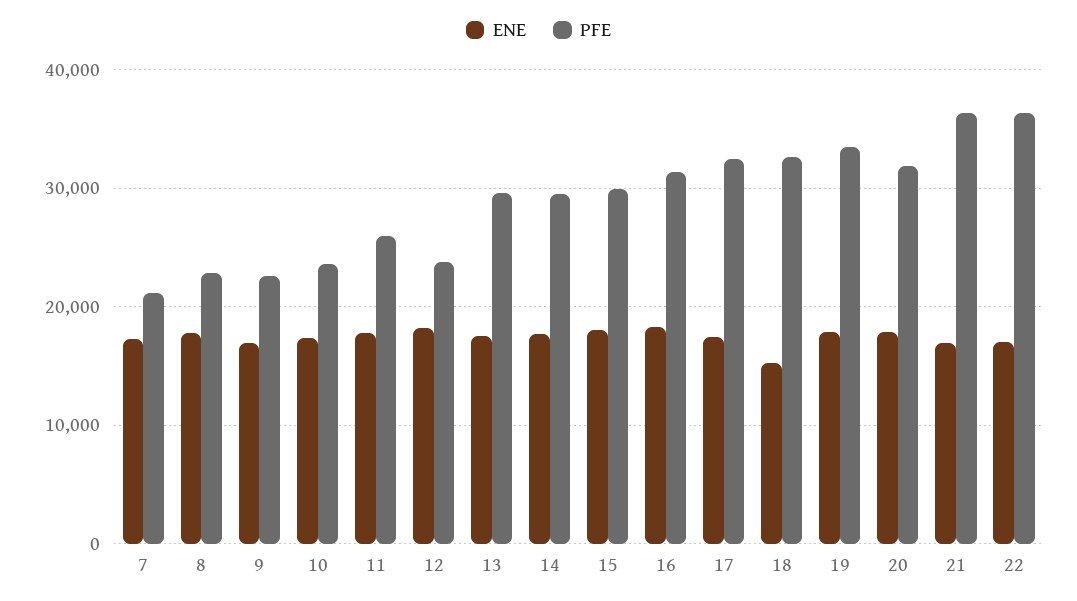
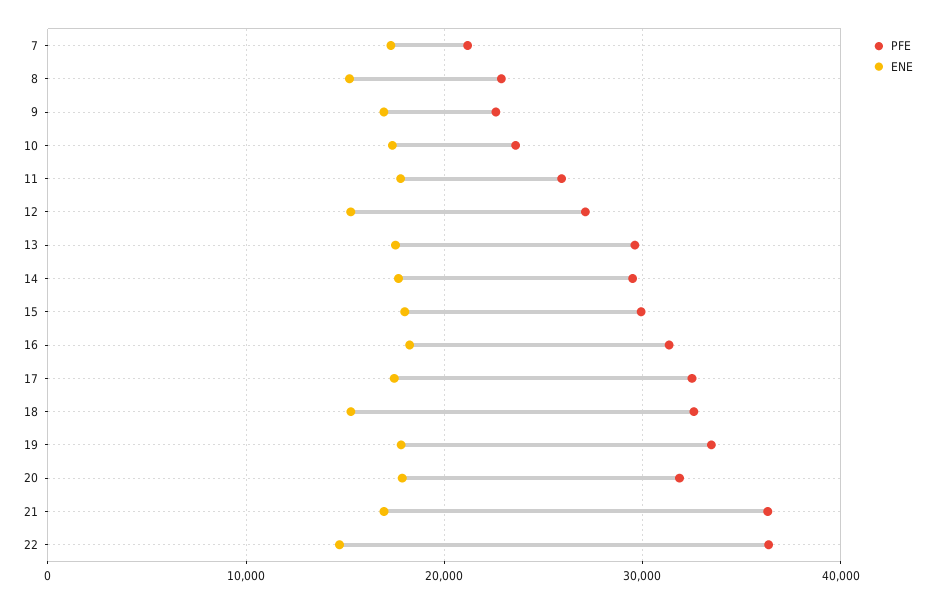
ENE, 8: 18000 -> 15000
ENE, 12: 18000 -> 15000
PFE, 12: 24000 -> 27000
ENE, 22: 17000 -> 15000

